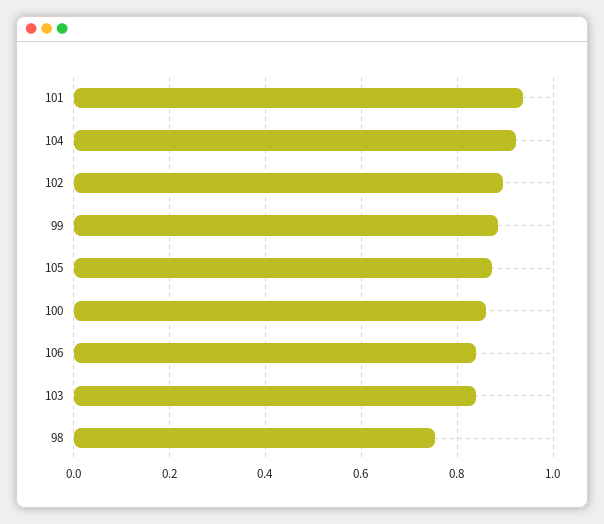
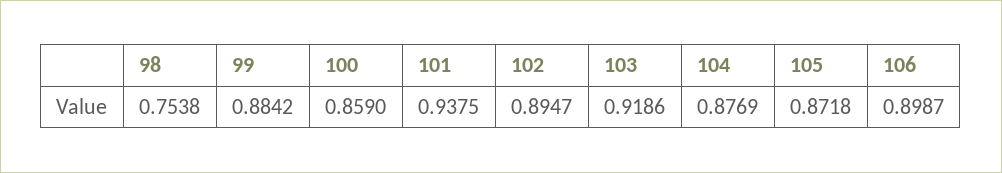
104: 0.92 -> 0.8769
106: 0.84 -> 0.8987
103: 0.84 -> 0.9186

